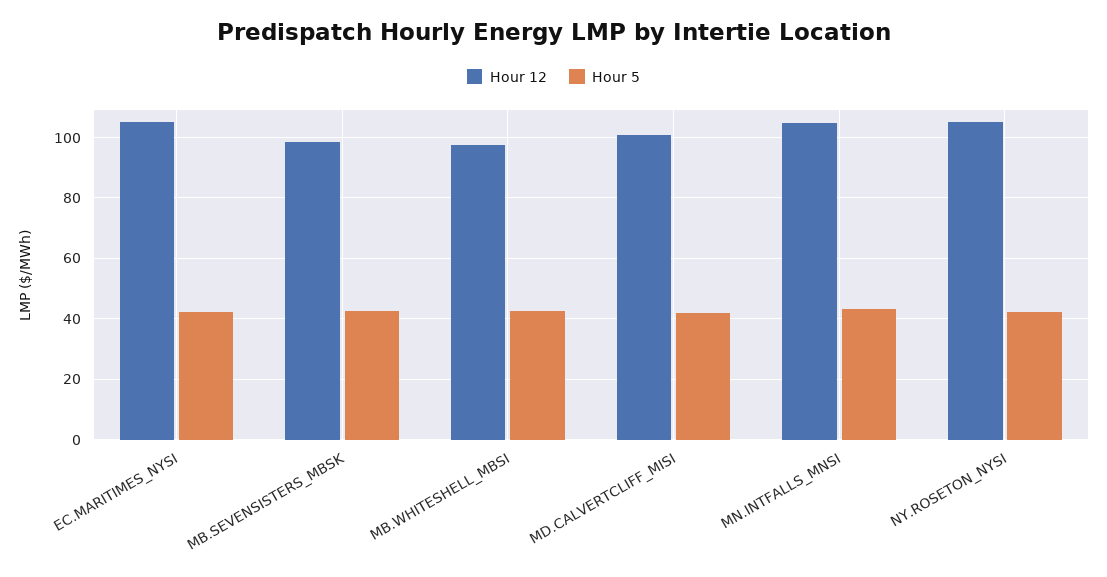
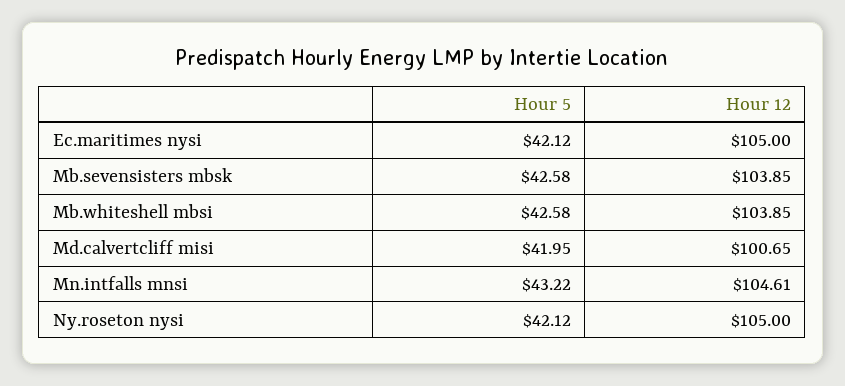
Hour 12, MB.SEVENSISTERS_MBSK: 98 -> 103.85
Hour 12, MB.WHITESHELL_MBSI: 98 -> 103.85

